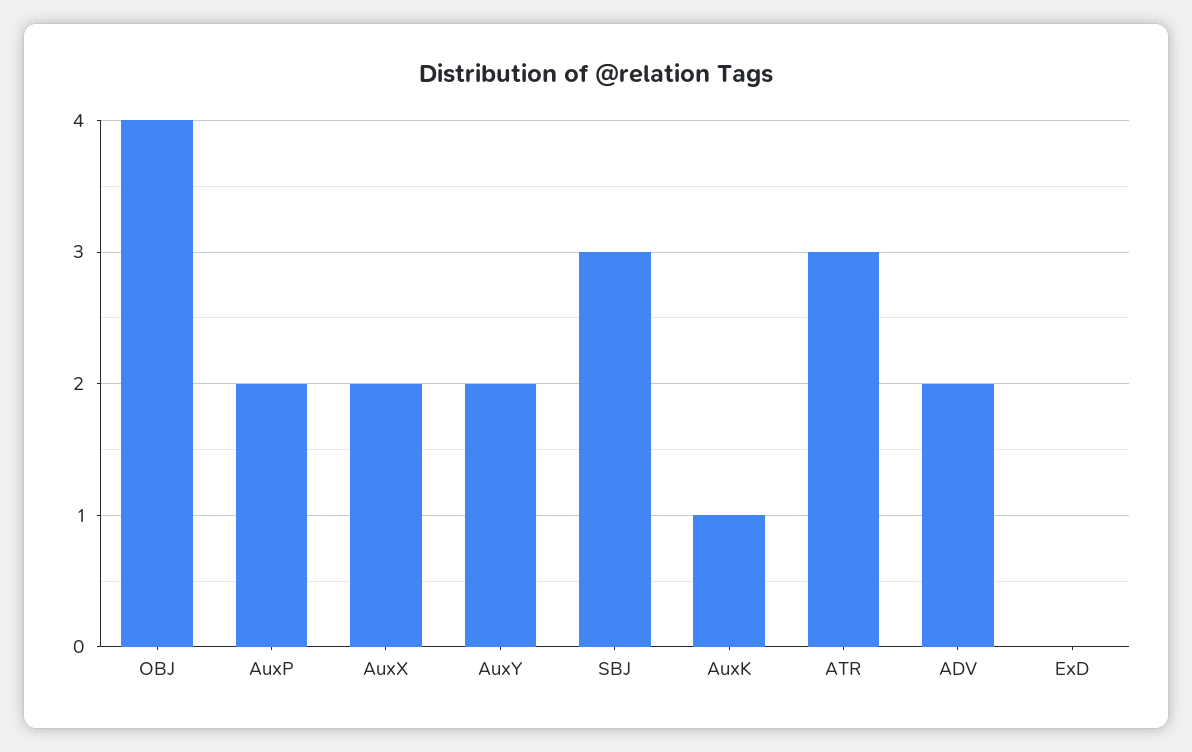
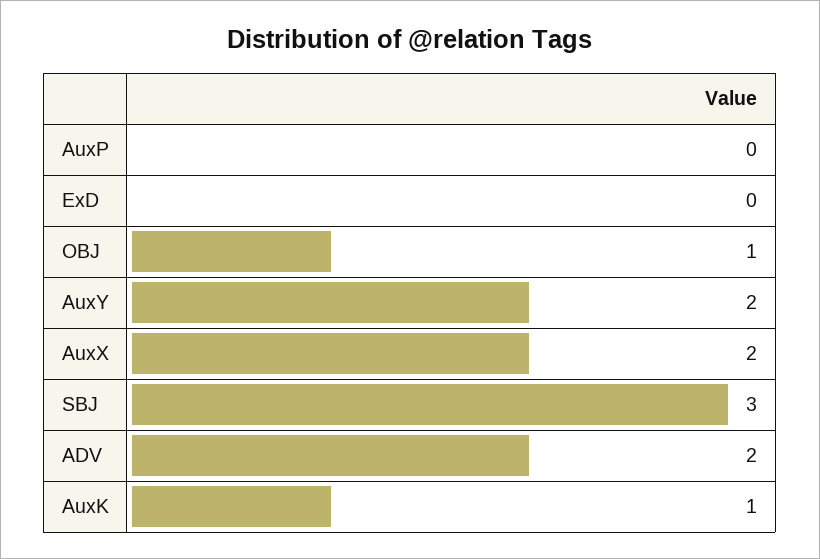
OBJ: 4 -> 1
AuxP: 2 -> 0
ATR: 3 -> none

